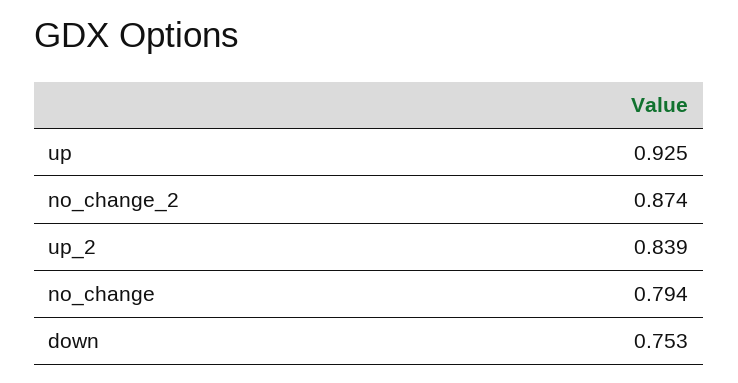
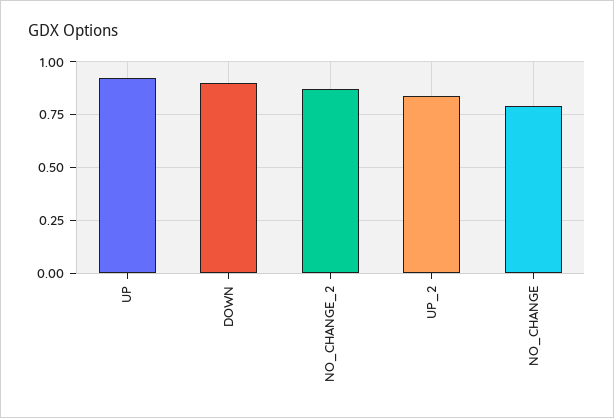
down: 0.753 -> 0.9

